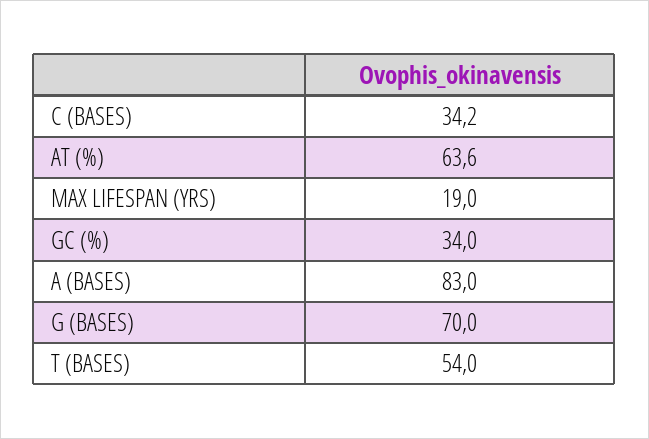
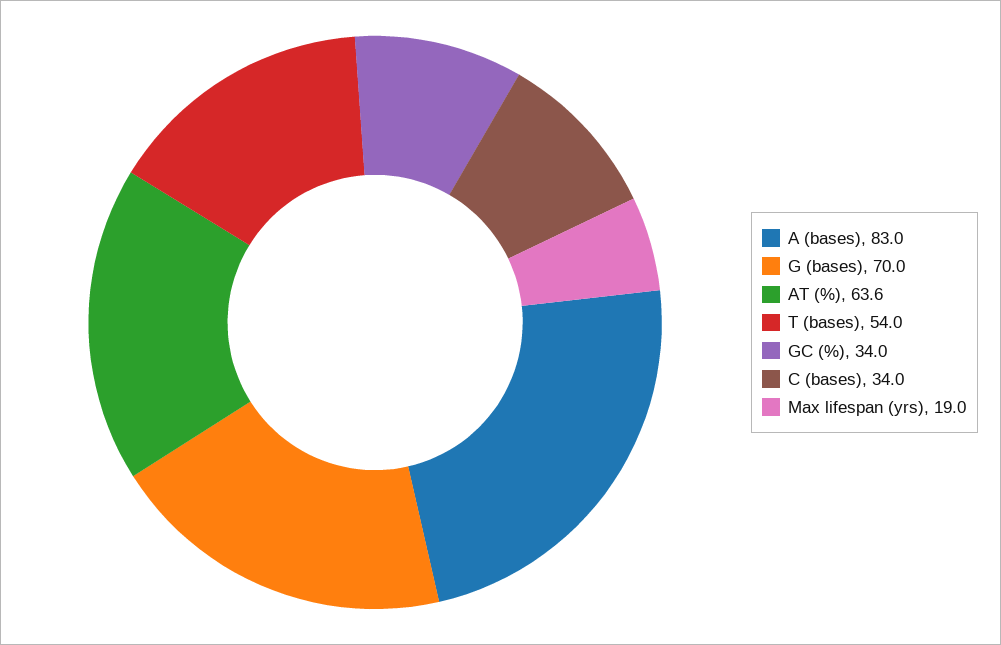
C (BASES): 34.2 -> 34

